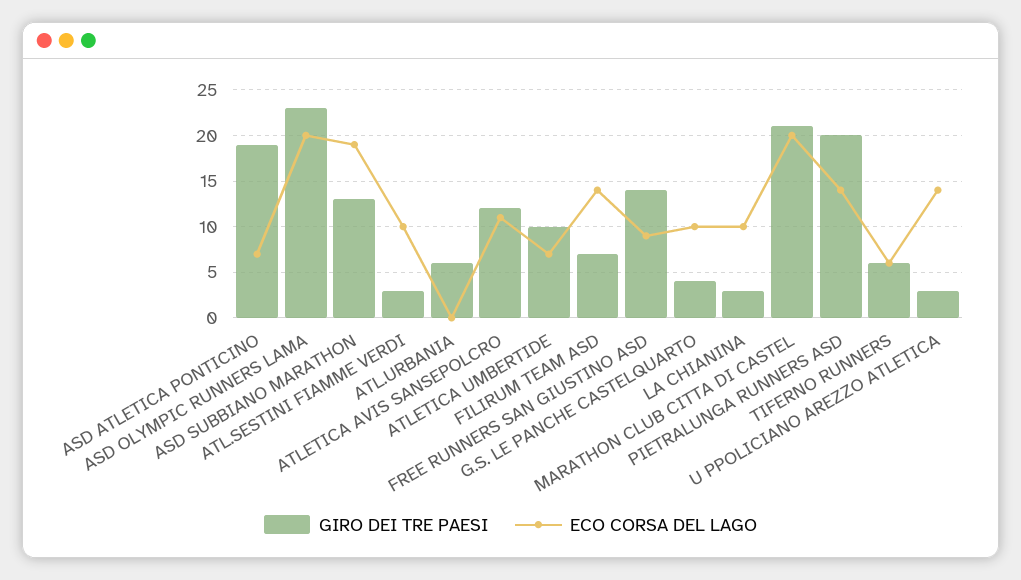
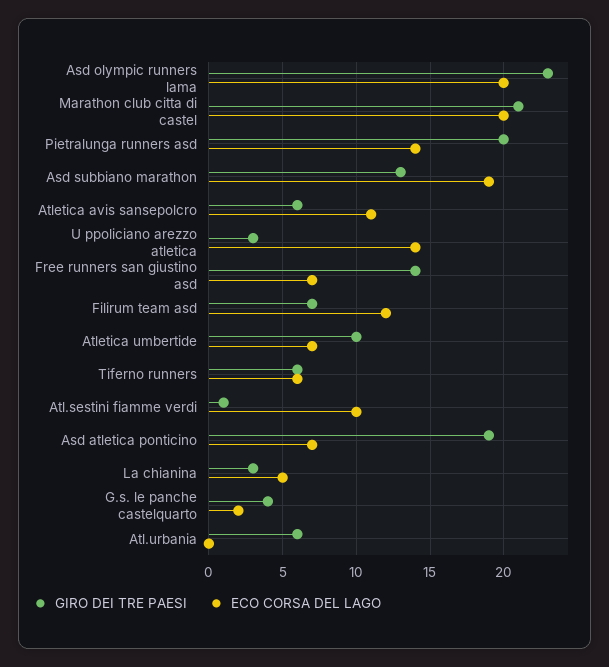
GIRO DEI TRE PAESI, ATL.SESTINI FIAMME VERDI: 3 -> 1
GIRO DEI TRE PAESI, ATLETICA AVIS SANSEPOLCRO: 12 -> 6
ECO CORSA DEL LAGO, FILIRUM TEAM ASD: 14 -> 12
ECO CORSA DEL LAGO, FREE RUNNERS SAN GIUSTINO ASD: 9 -> 7
ECO CORSA DEL LAGO, G.S. LE PANCHE CASTELQUARTO: 10 -> 2
ECO CORSA DEL LAGO, LA CHIANINA: 10 -> 5

